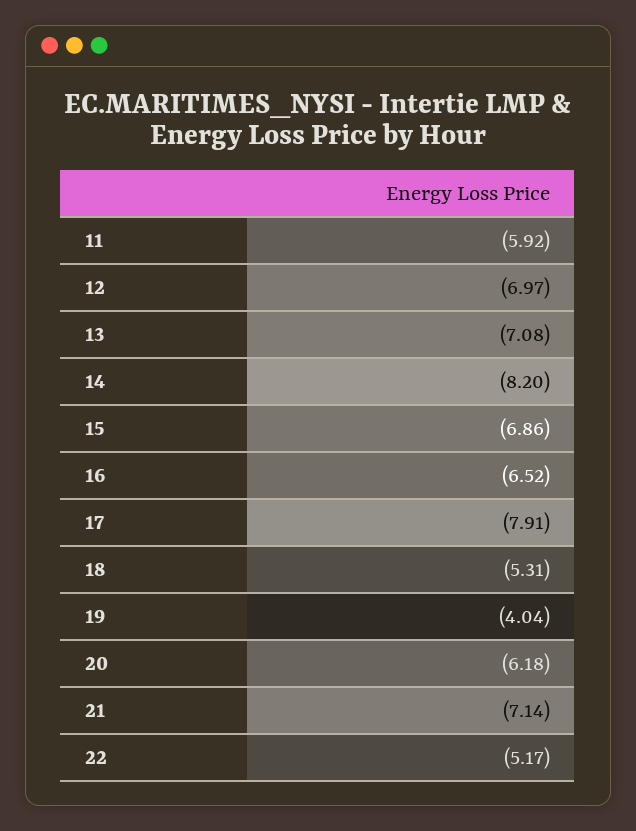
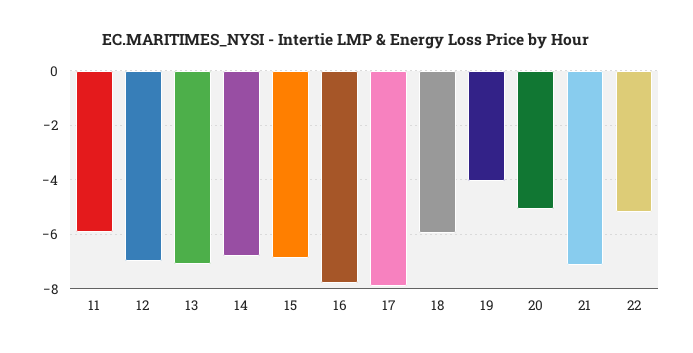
14: -8.2 -> -6.75
16: -6.52 -> -7.75
18: -5.31 -> -6
20: -6.18 -> -5

